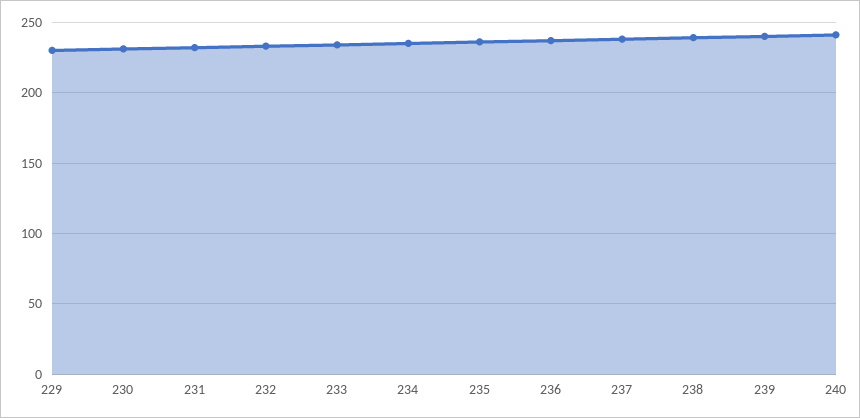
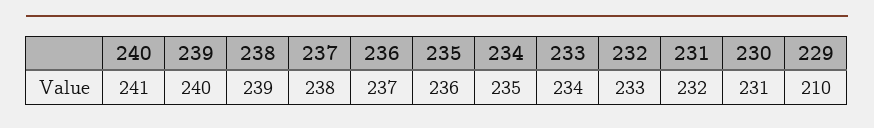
229: 230 -> 210

